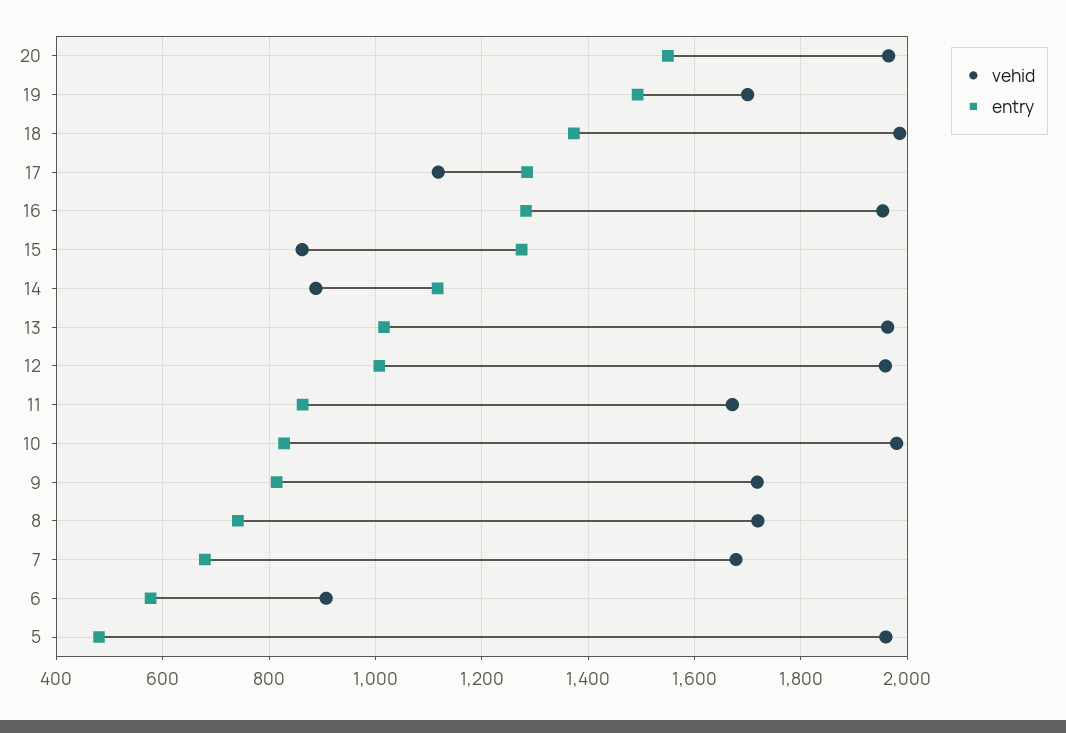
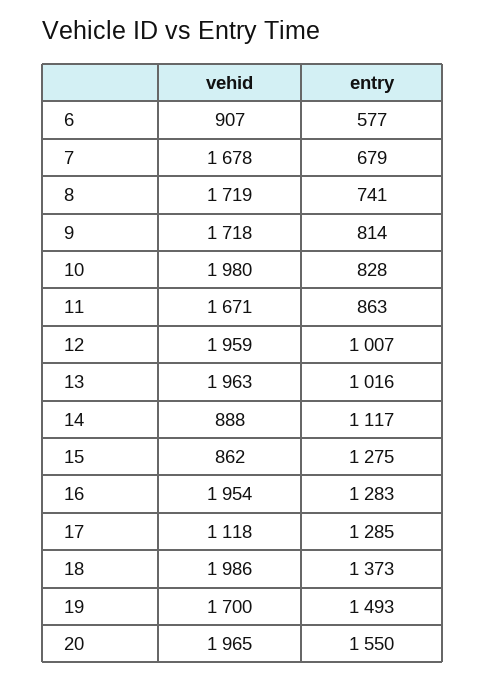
vehid, 5: 1960 -> none
entry, 5: 480 -> none

